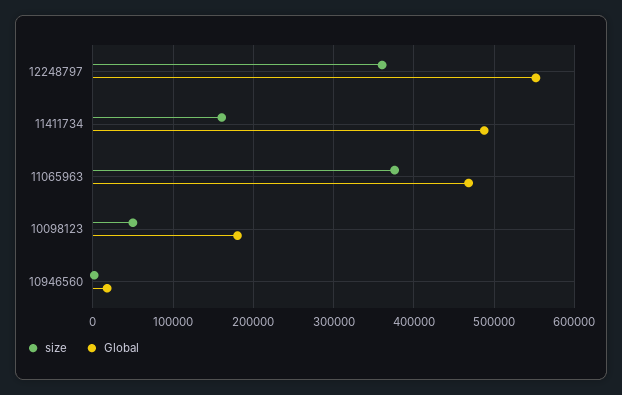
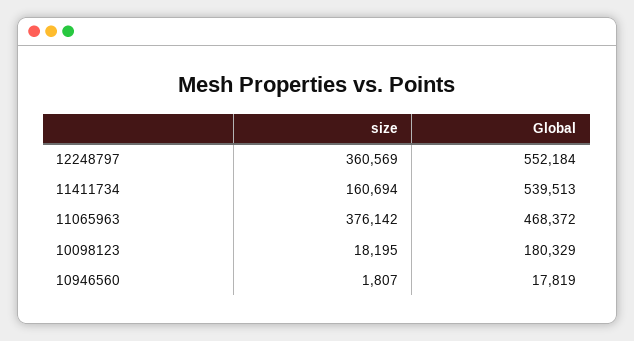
Global, 11411734: 490000 -> 539513
size, 10098123: 50000 -> 18195

